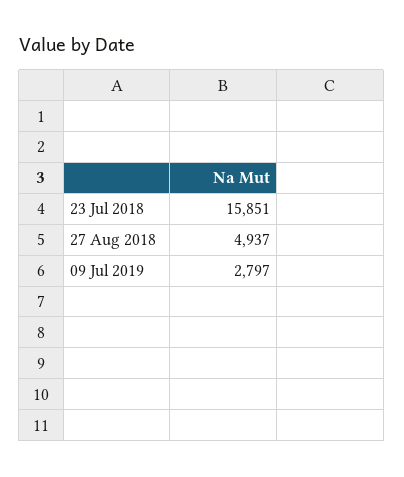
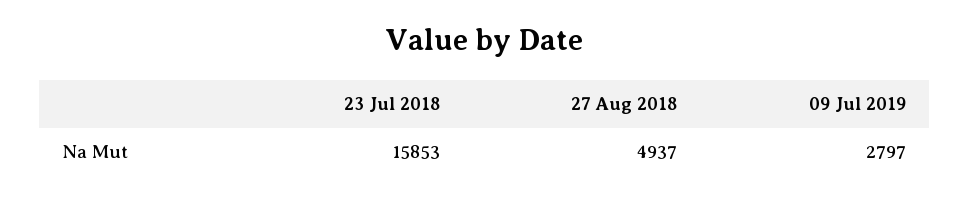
23 Jul 2018: 15851 -> 15853

